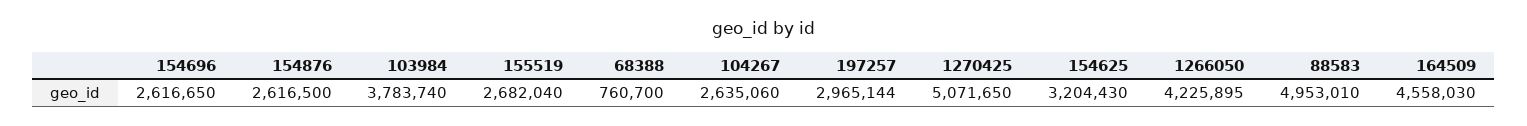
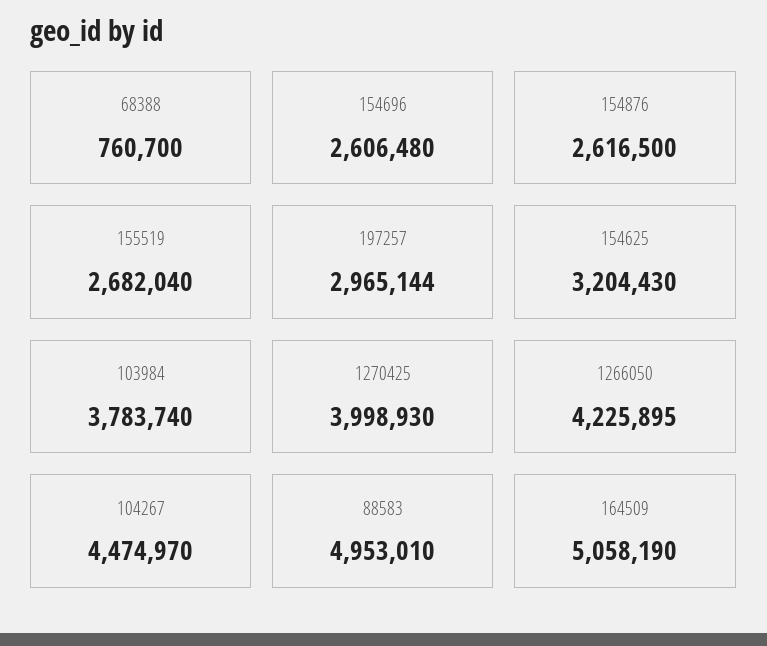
154696: 2616650 -> 2606480
104267: 2635060 -> 4474970
1270425: 5071650 -> 3998930
164509: 4558030 -> 5058190

